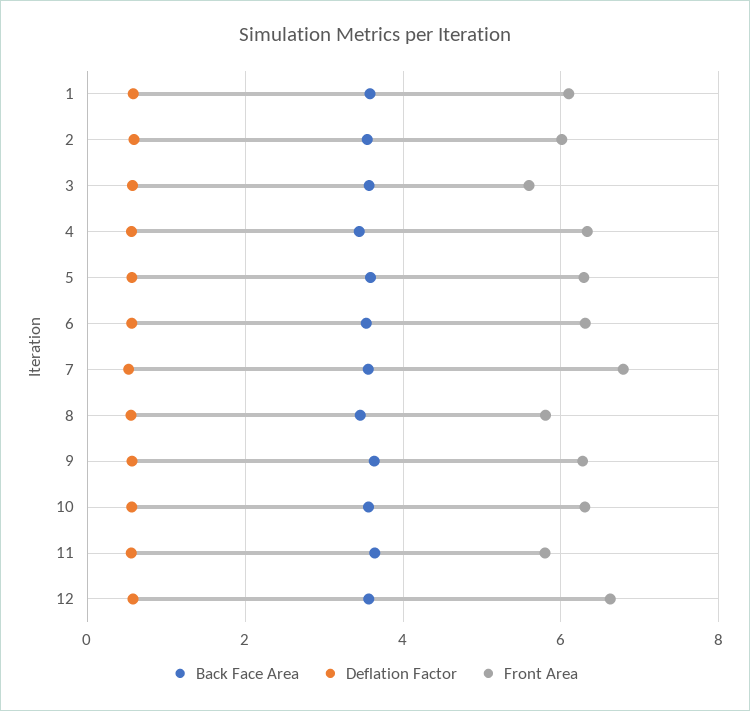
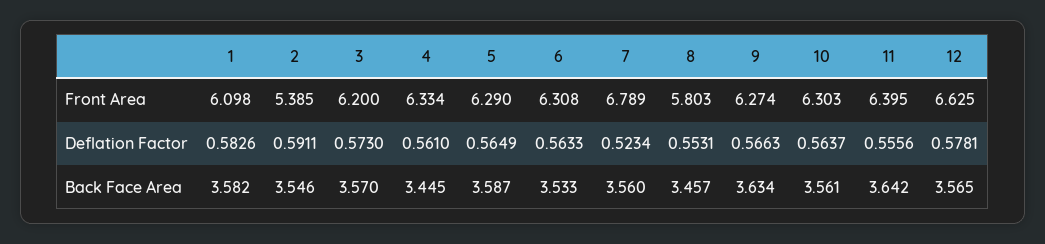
Front Area, 2: 6 -> 5.385
Front Area, 3: 5.6 -> 6.2
Front Area, 11: 5.8 -> 6.395

